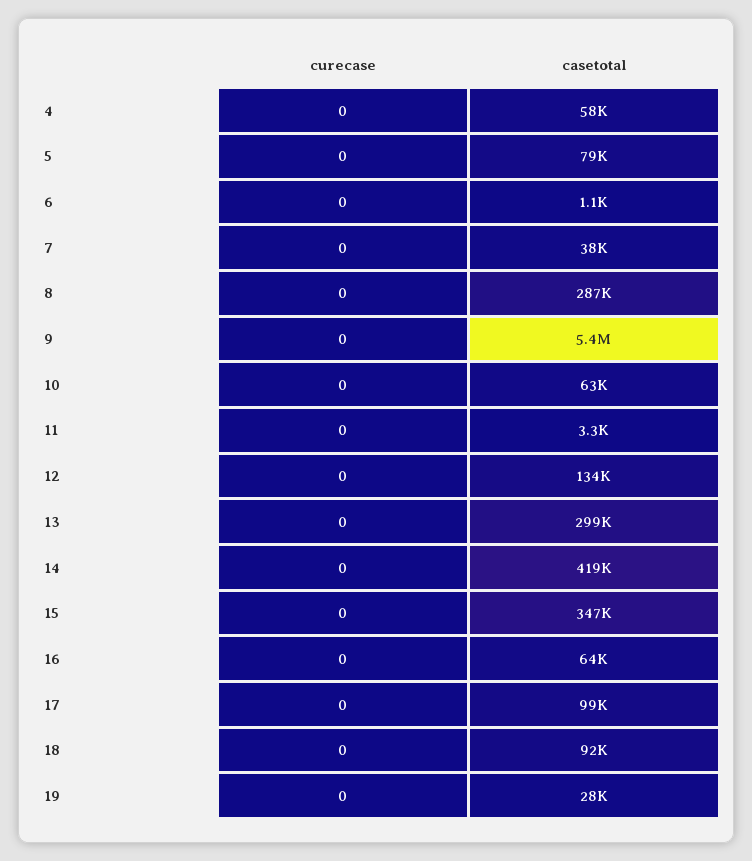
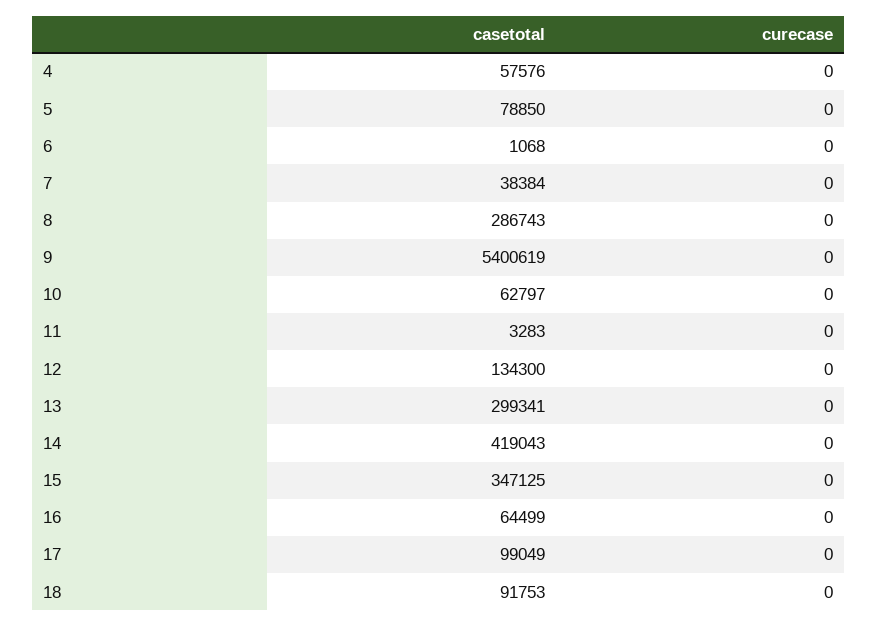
curecase, 19: 0 -> none
casetotal, 19: 28000 -> none

